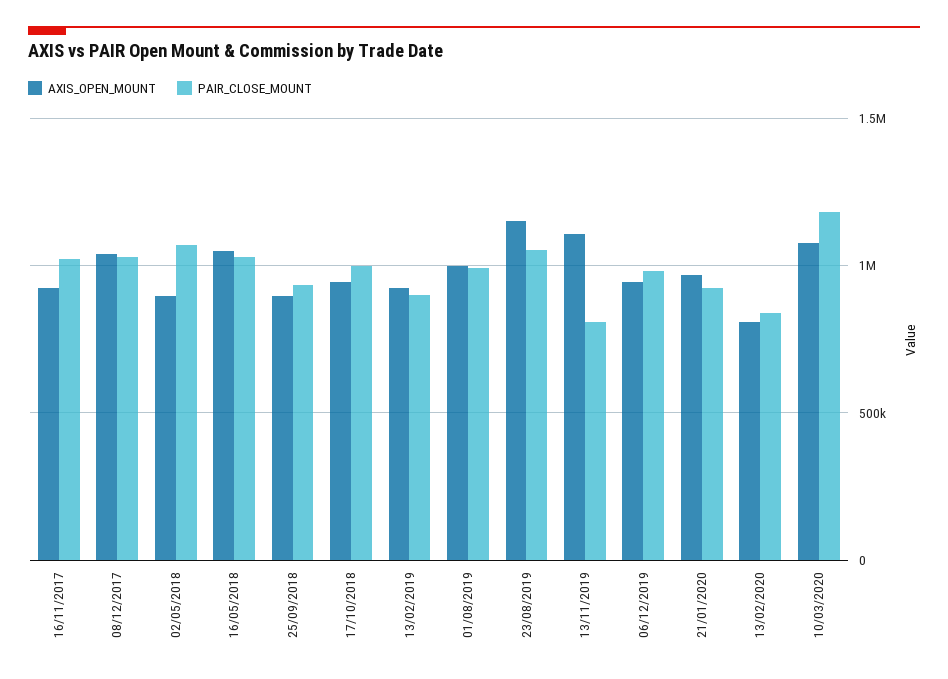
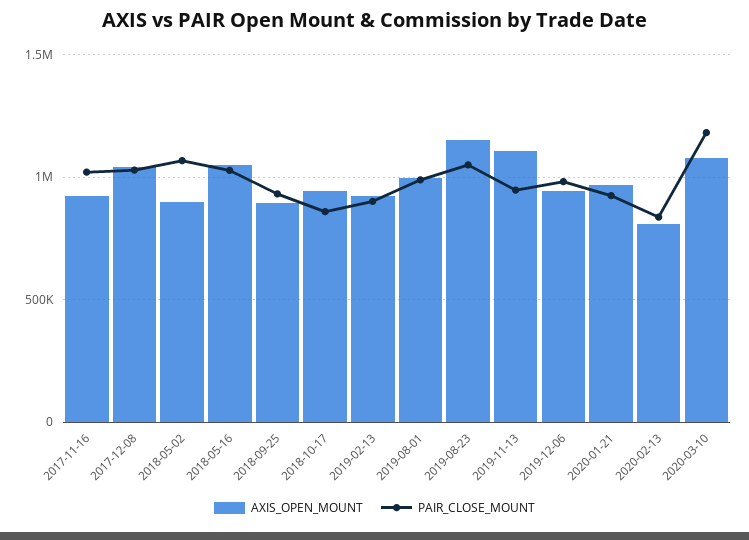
PAIR_CLOSE_MOUNT, 17/10/2018: 1000000 -> 850000
PAIR_CLOSE_MOUNT, 13/11/2019: 800000 -> 950000

